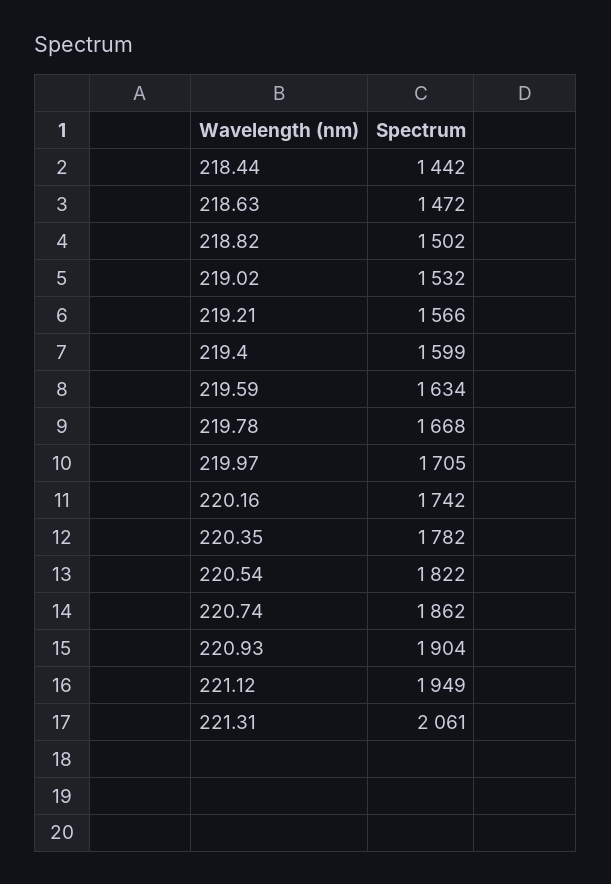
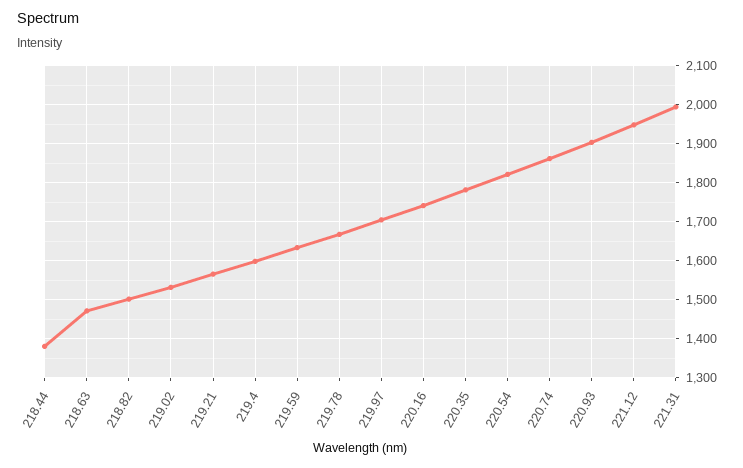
218.44: 1442 -> 1380
221.31: 2061 -> 2000

